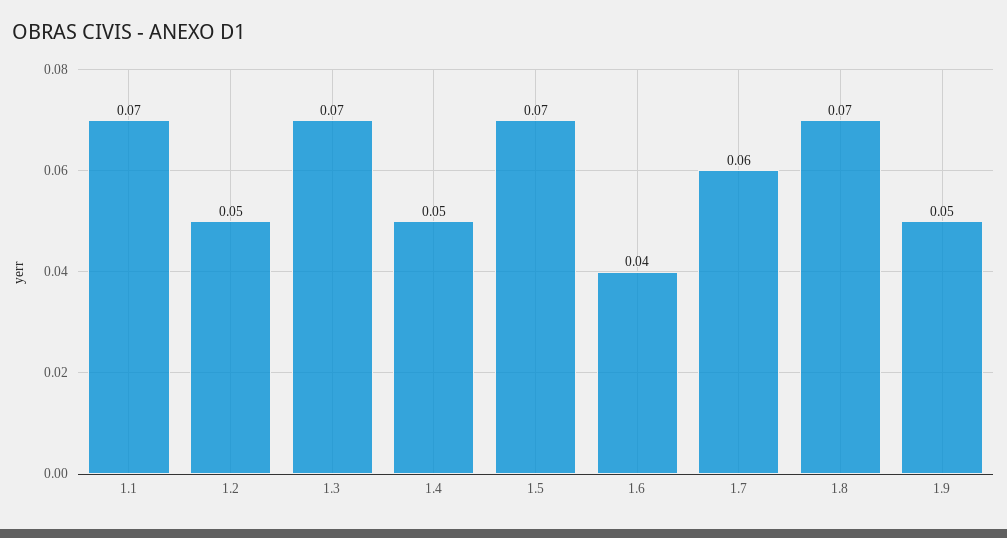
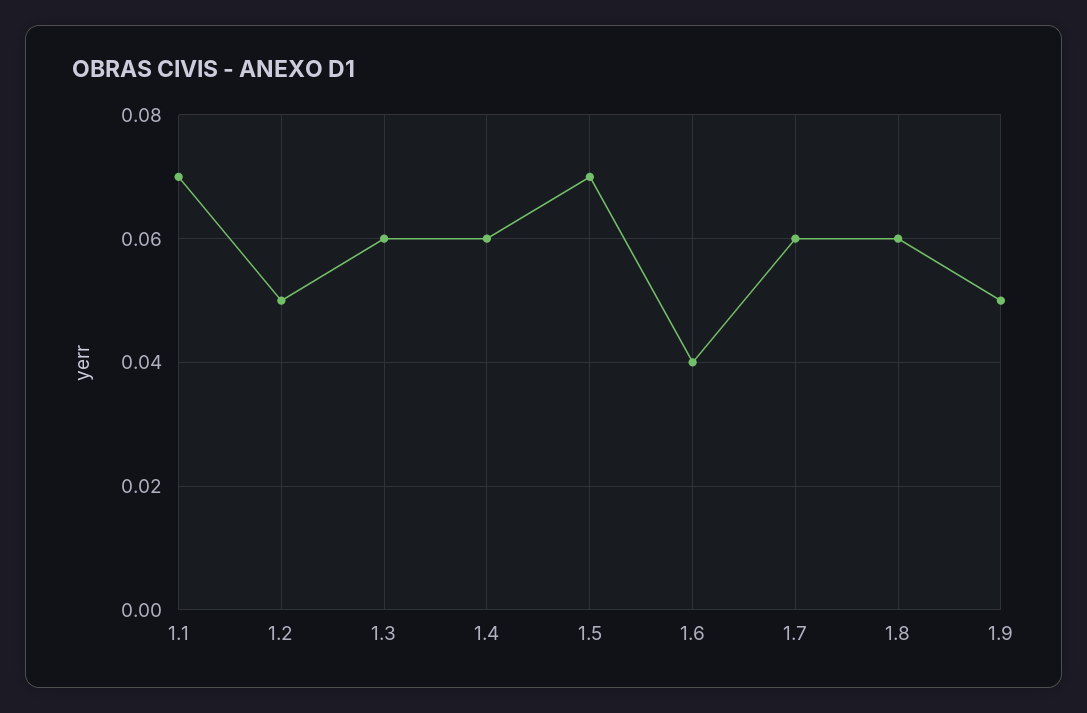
1.3: 0.07 -> 0.06
1.4: 0.05 -> 0.06
1.8: 0.07 -> 0.06

